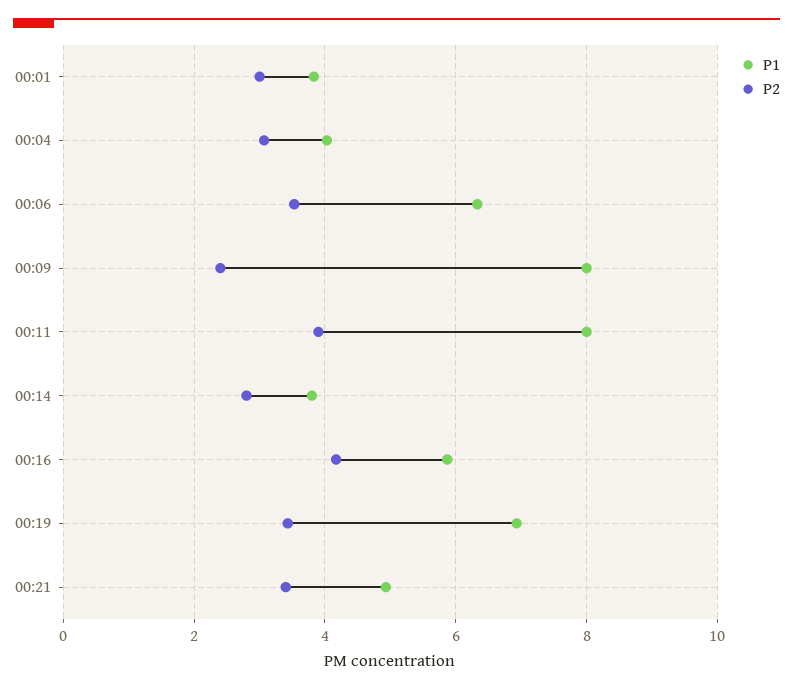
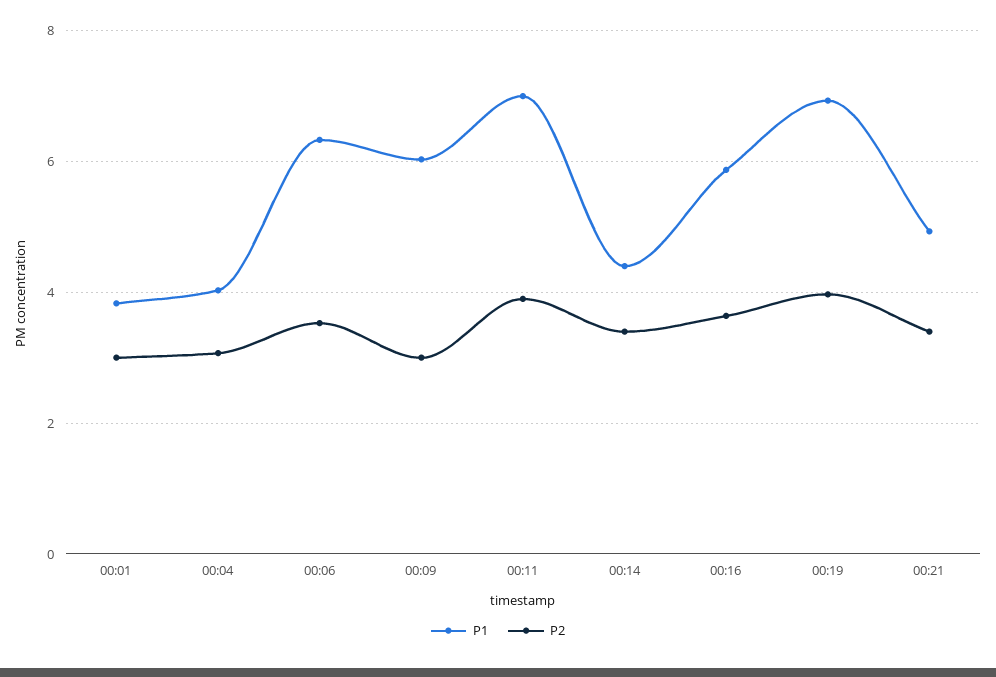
P1, 00:09: 8 -> 6
P2, 00:09: 2.4 -> 3
P1, 00:11: 8 -> 7
P1, 00:14: 3.8 -> 4.4
P2, 00:14: 2.8 -> 3.4
P2, 00:16: 4.2 -> 3.6
P2, 00:19: 3.4 -> 4

